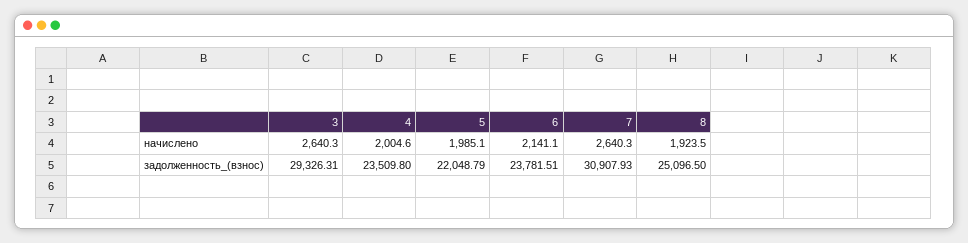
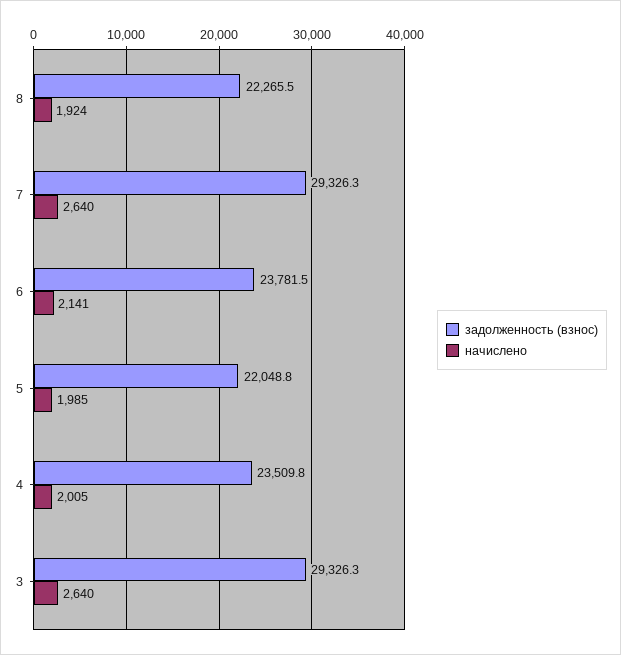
задолженность_(взнос), 7: 30907.93 -> 29326.3
задолженность_(взнос), 8: 25096.5 -> 22265.5

